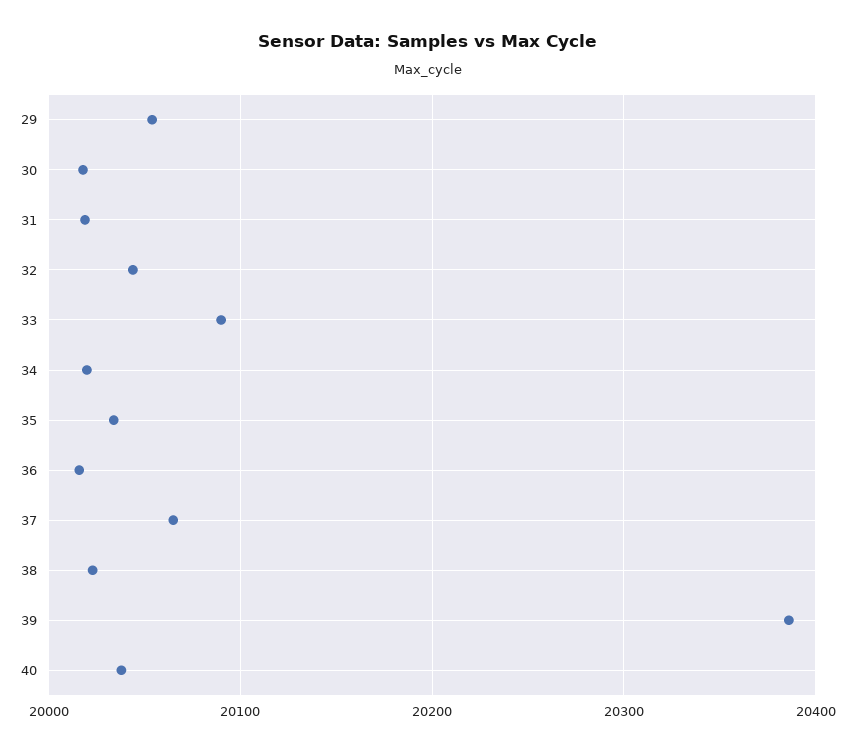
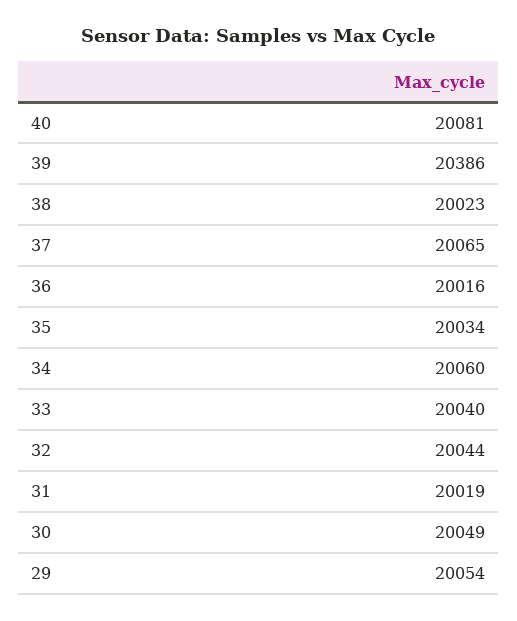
30: 20020 -> 20049
33: 20090 -> 20040
34: 20020 -> 20060
40: 20040 -> 20081

